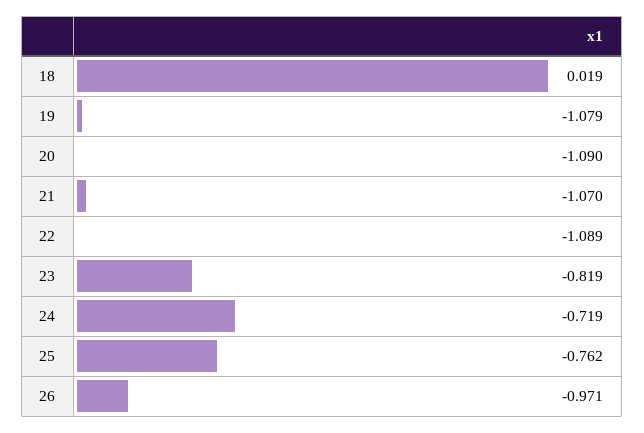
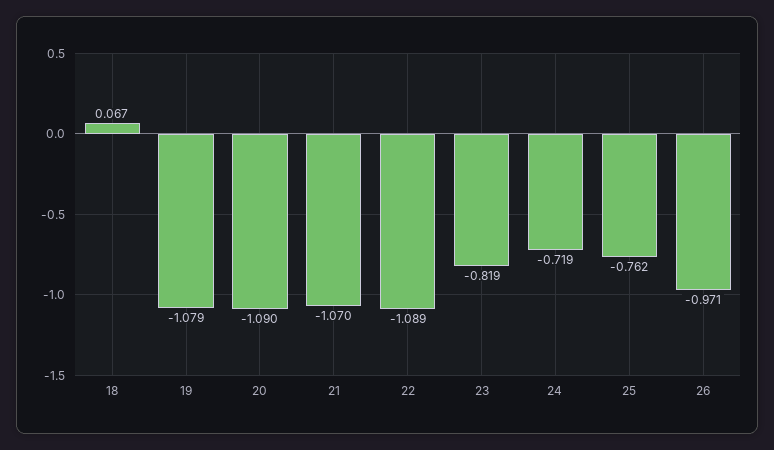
18: 0.019 -> 0.067

